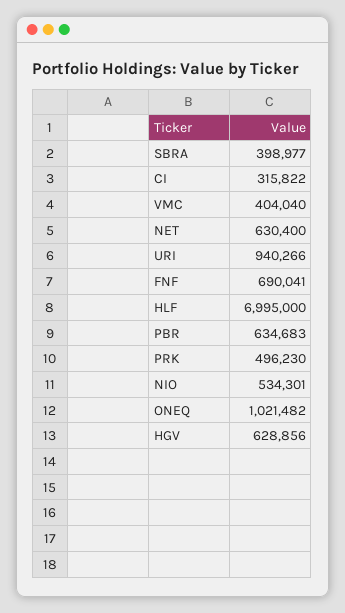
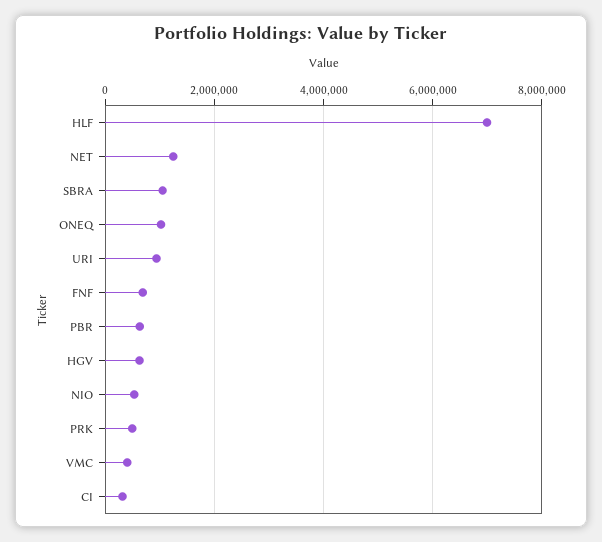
SBRA: 398977 -> 1000000
NET: 630400 -> 1200000

